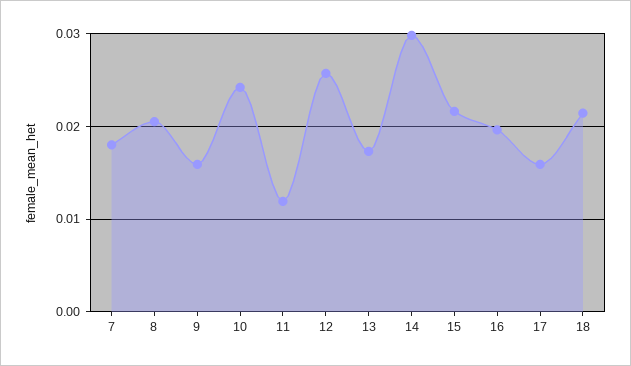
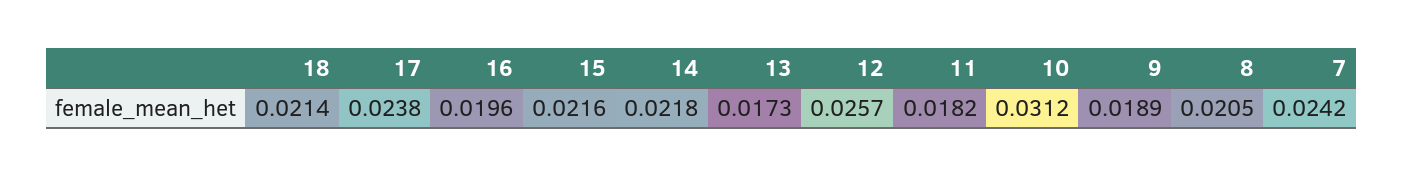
7: 0.018 -> 0.0242
9: 0.016 -> 0.0189
10: 0.024 -> 0.0312
11: 0.012 -> 0.0182
14: 0.03 -> 0.0218
17: 0.016 -> 0.0238

